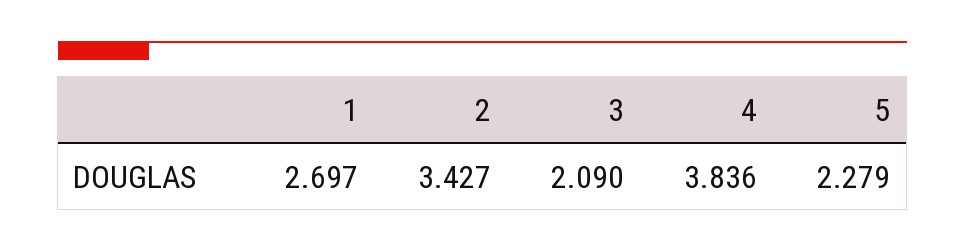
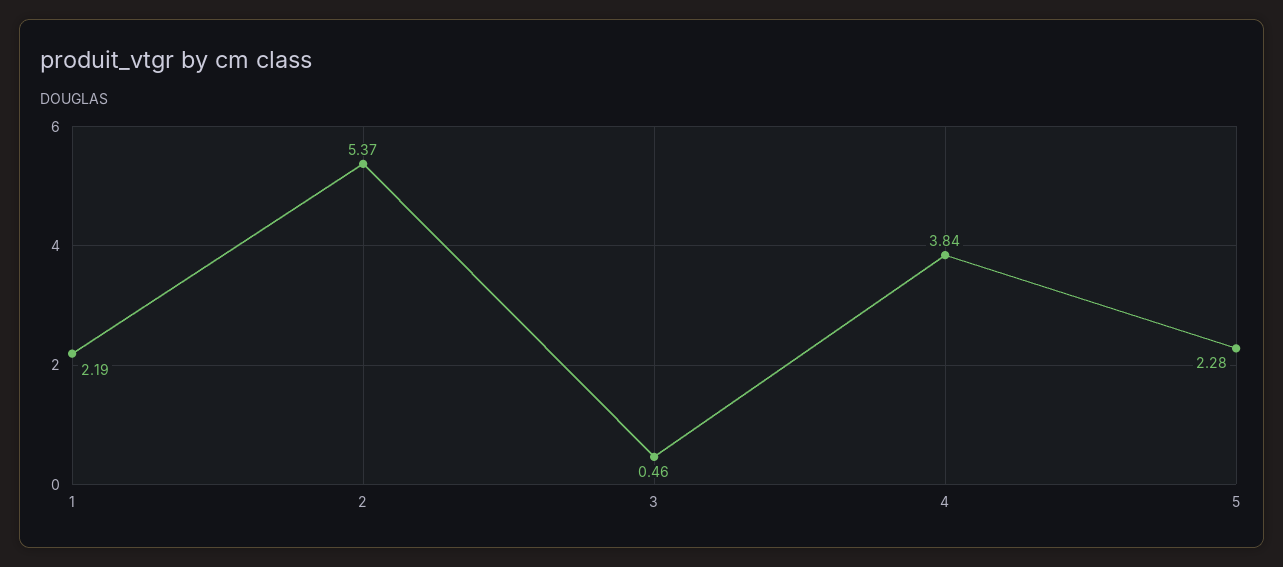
1: 2.697 -> 2.19
2: 3.427 -> 5.37
3: 2.09 -> 0.46

